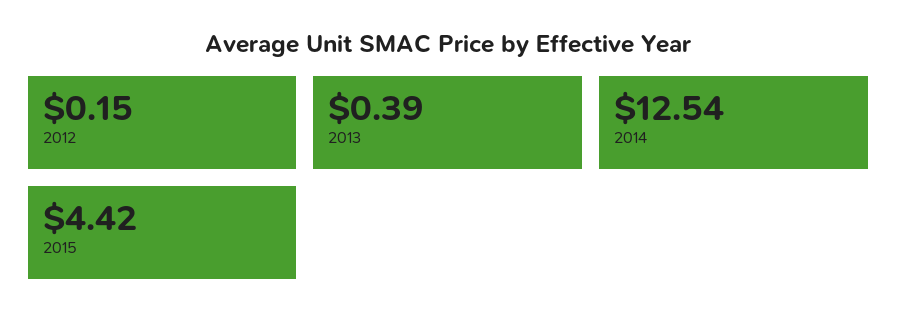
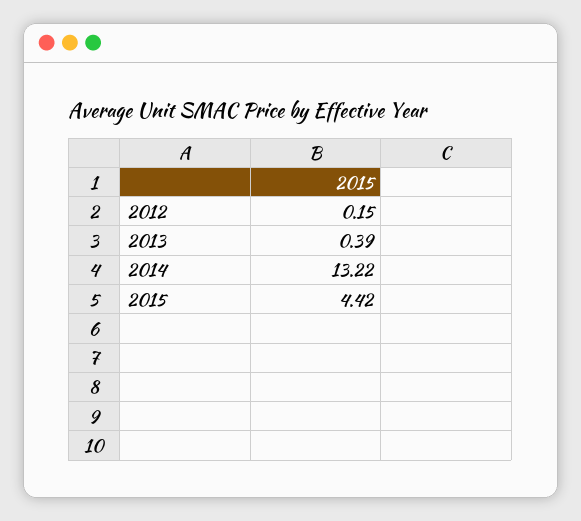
2014: 12.54 -> 13.22

